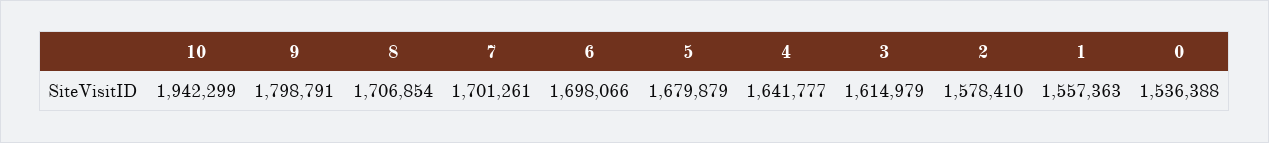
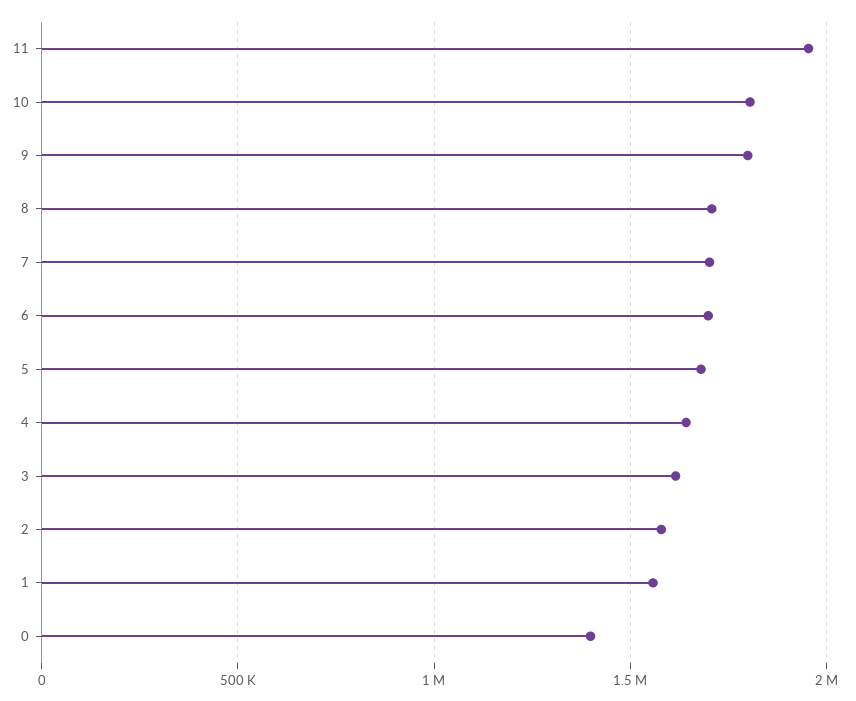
10: 1942299 -> 1800000
0: 1536388 -> 1400000
11: none -> 1950000

